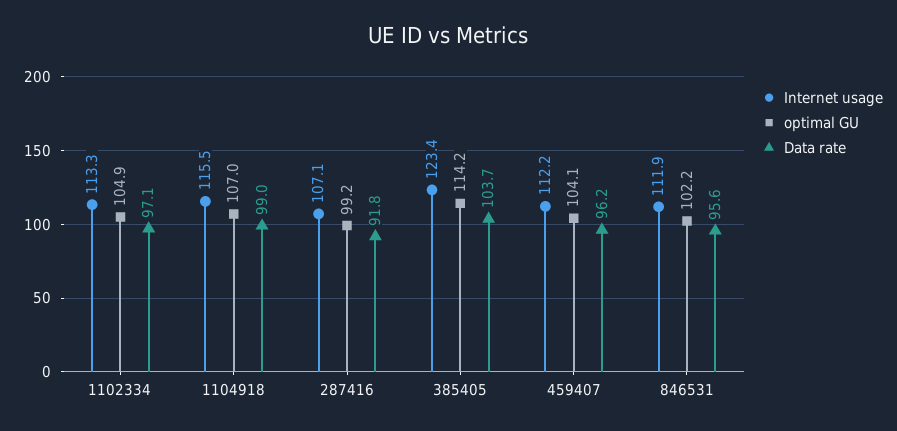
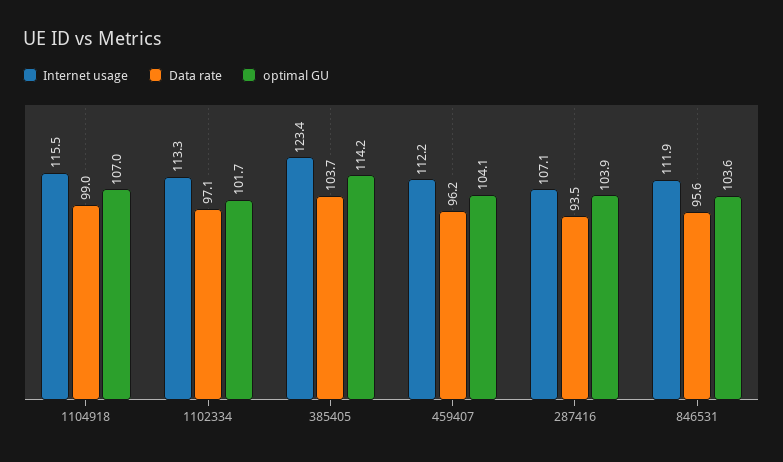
optimal GU, 1102334: 104.9 -> 101.7
optimal GU, 287416: 99.2 -> 103.9
Data rate, 287416: 91.8 -> 93.5
optimal GU, 846531: 102.2 -> 103.6

